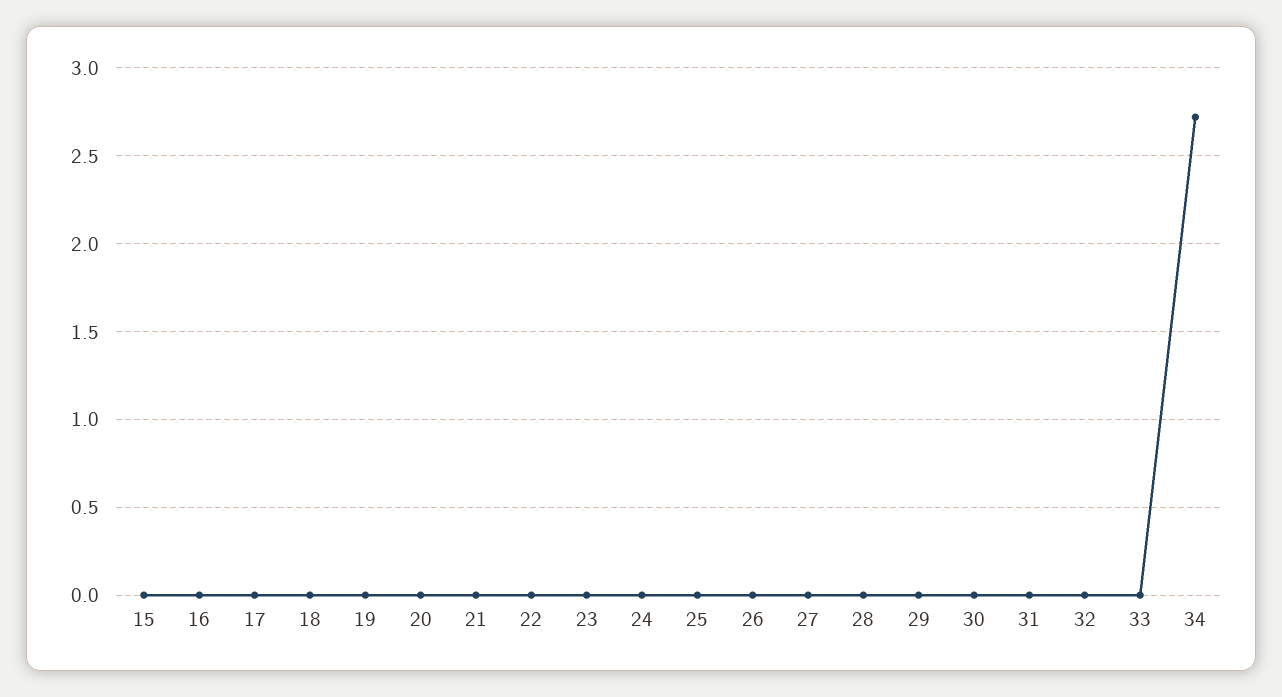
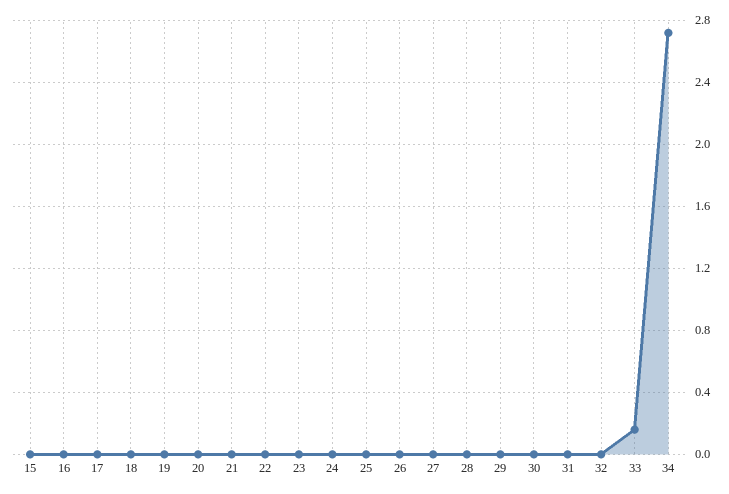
33: 0 -> 0.15

